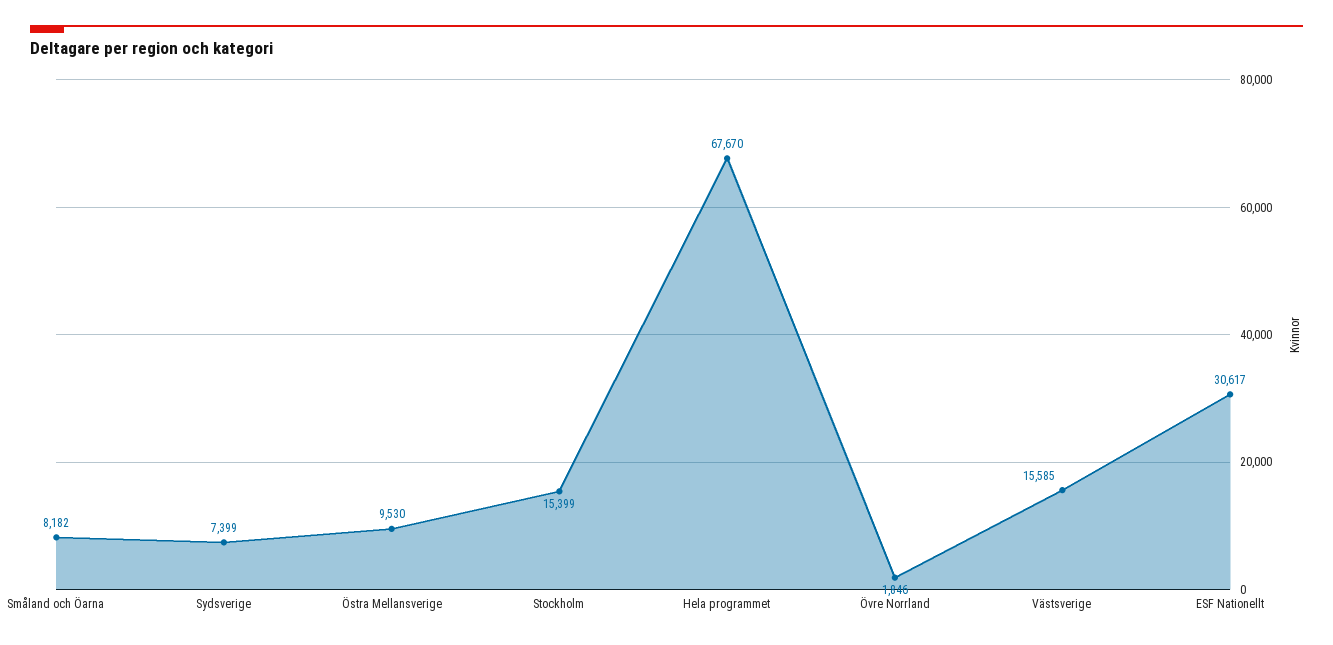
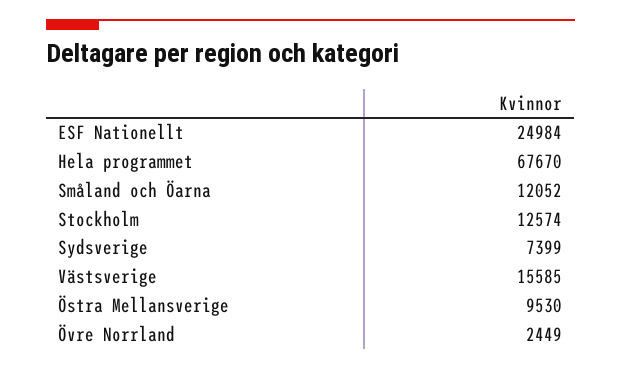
Småland och Öarna: 8182 -> 12052
Stockholm: 15399 -> 12574
Övre Norrland: 1846 -> 2449
ESF Nationellt: 30617 -> 24984

